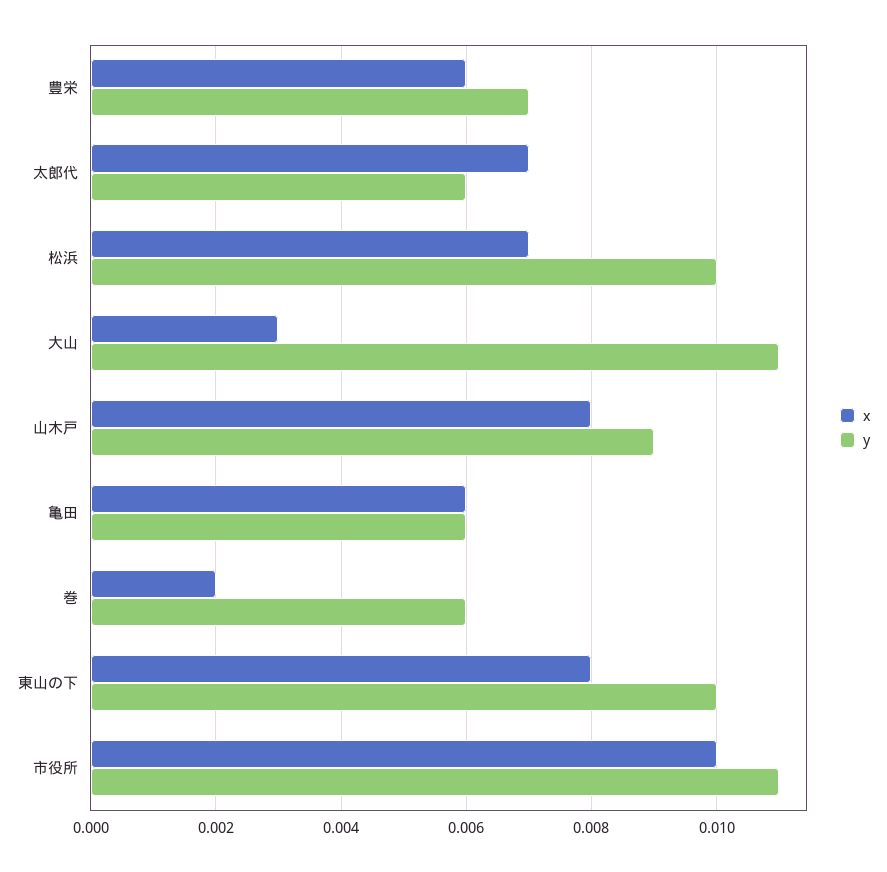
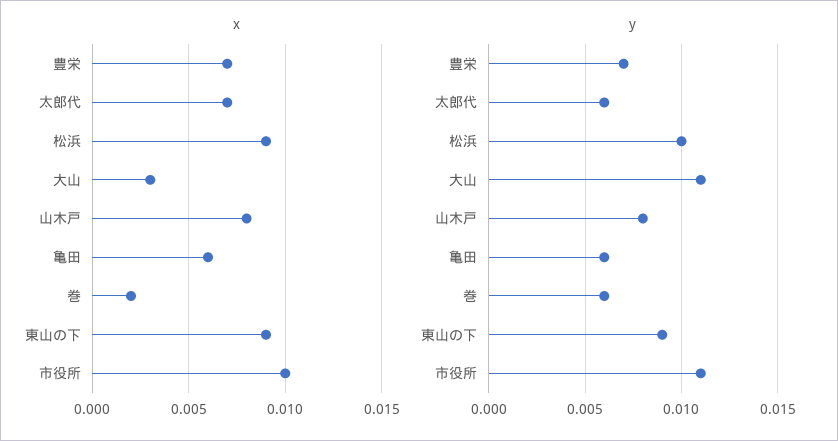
x, 豊栄: 0.006 -> 0.007
x, 松浜: 0.007 -> 0.009
y, 山木戸: 0.009 -> 0.008
x, 東山の下: 0.008 -> 0.009
y, 東山の下: 0.01 -> 0.009

